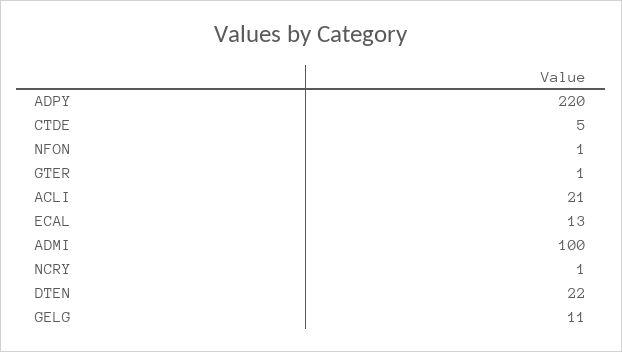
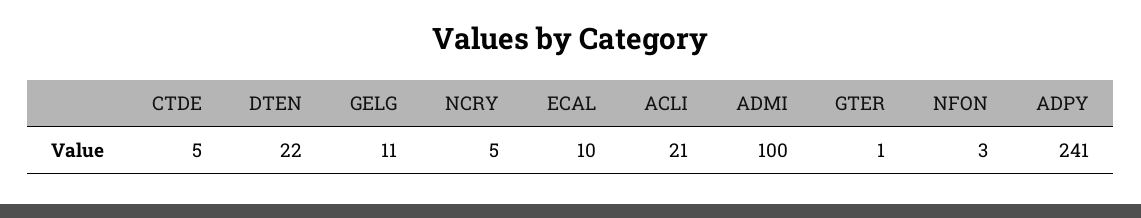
ADPY: 220 -> 241
NFON: 1 -> 3
ECAL: 13 -> 10
NCRY: 1 -> 5

